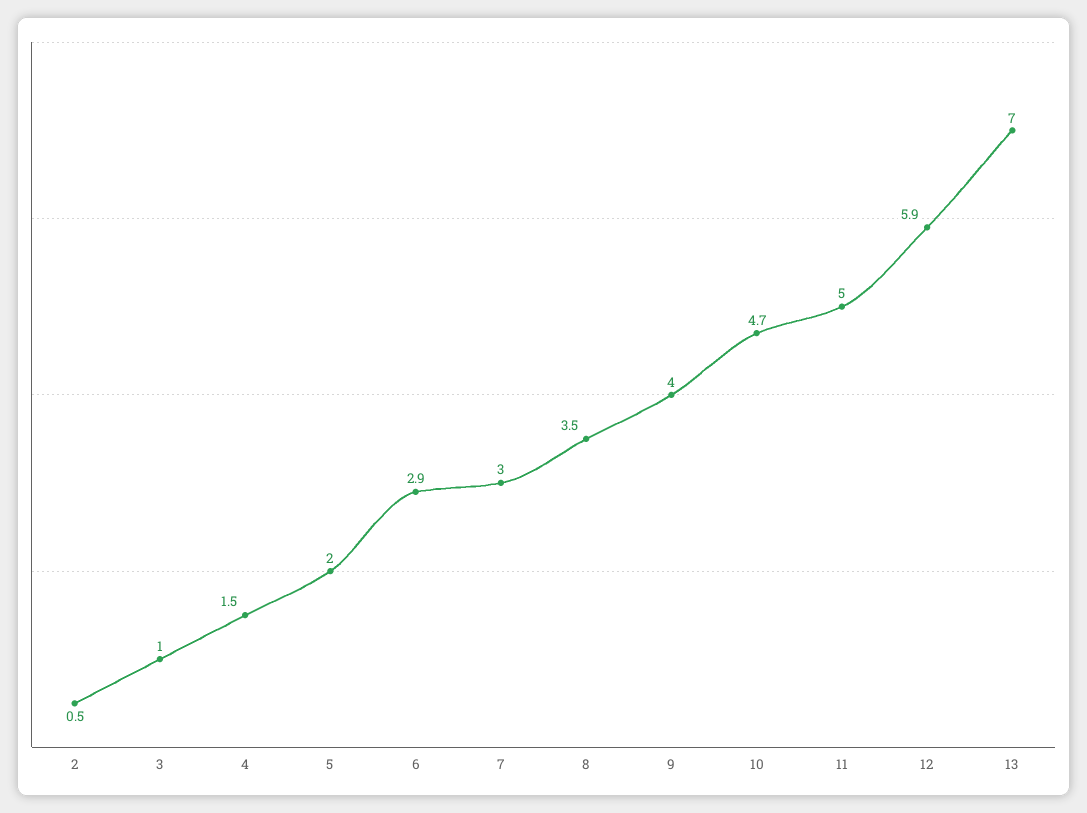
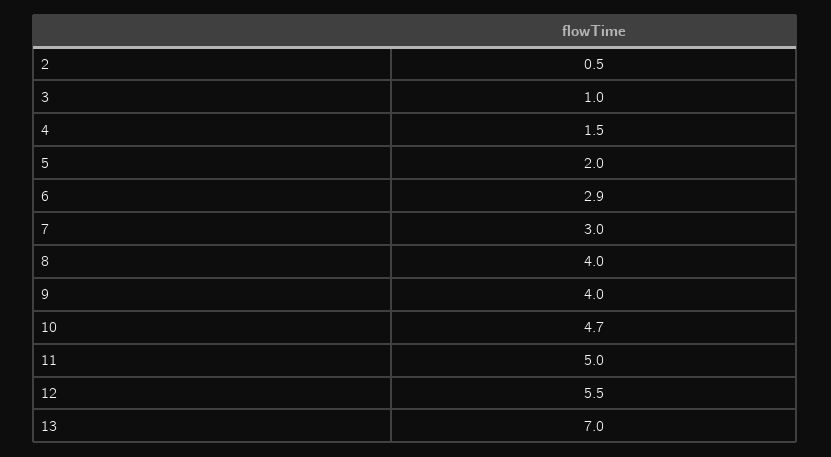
8: 3.5 -> 4
12: 5.9 -> 5.5

